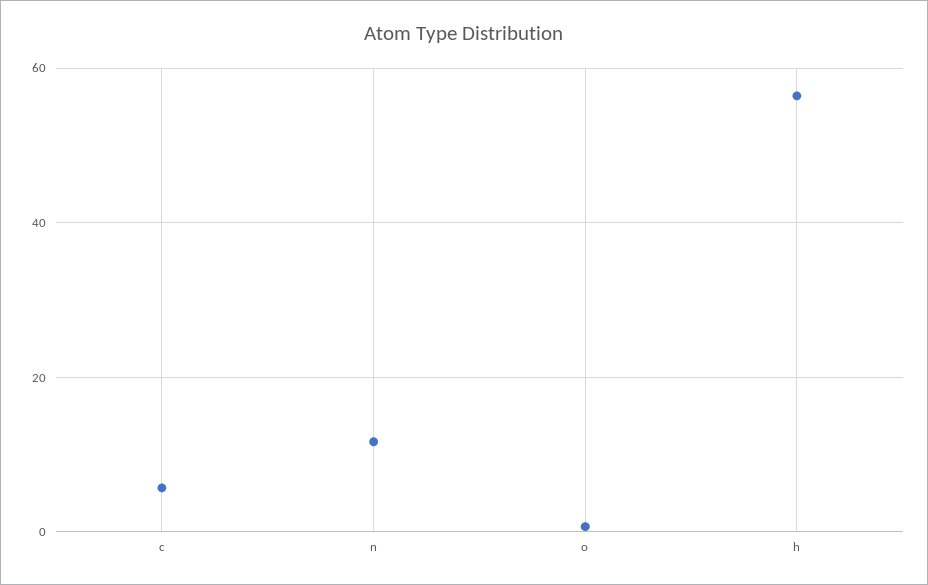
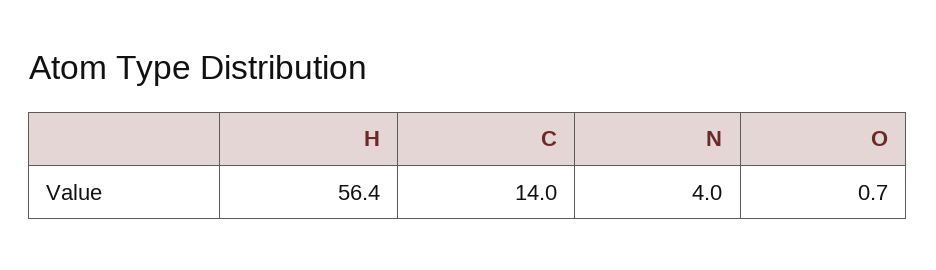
c: 6 -> 14
n: 12 -> 4

